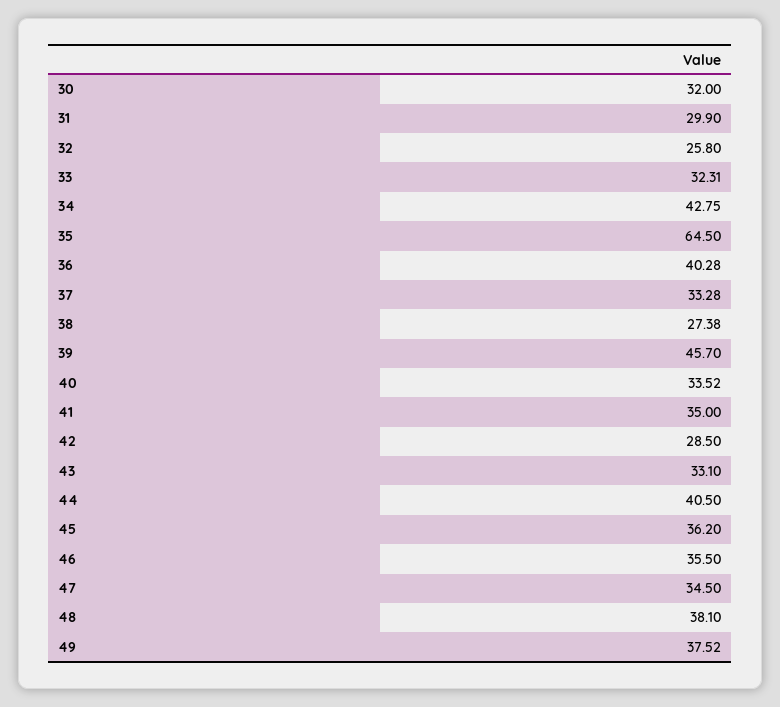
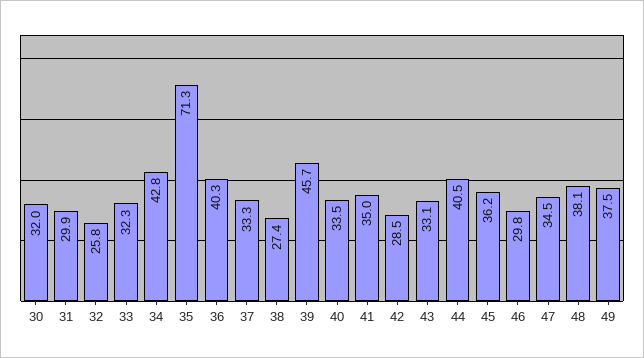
35: 64.5 -> 71.3
46: 35.5 -> 29.8

